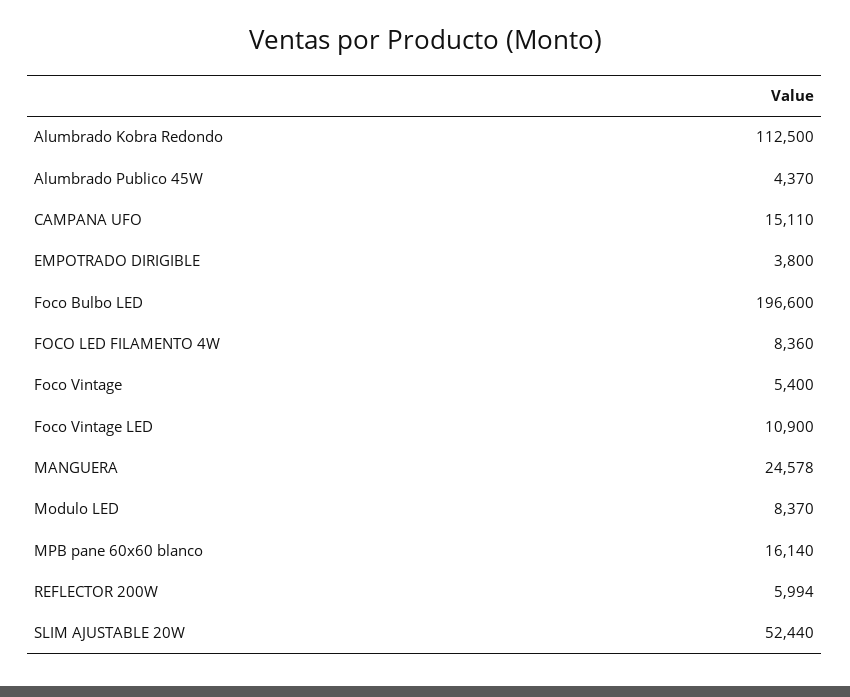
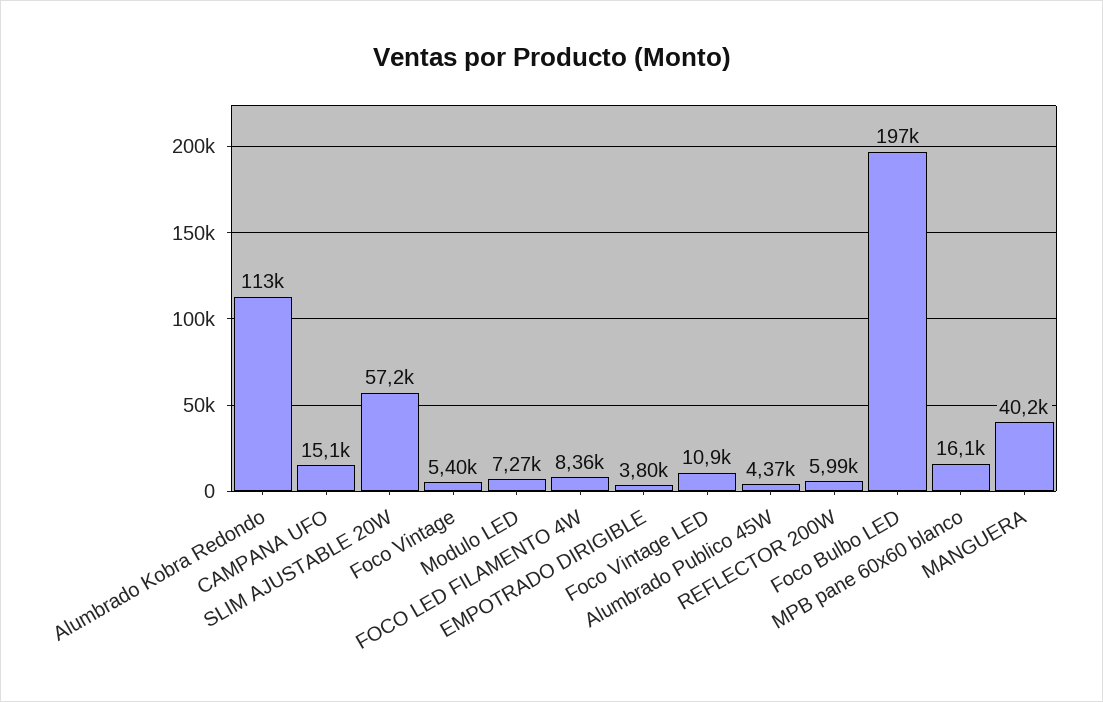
MANGUERA: 24578 -> 40200
Modulo LED: 8370 -> 7270
SLIM AJUSTABLE 20W: 52440 -> 57200

